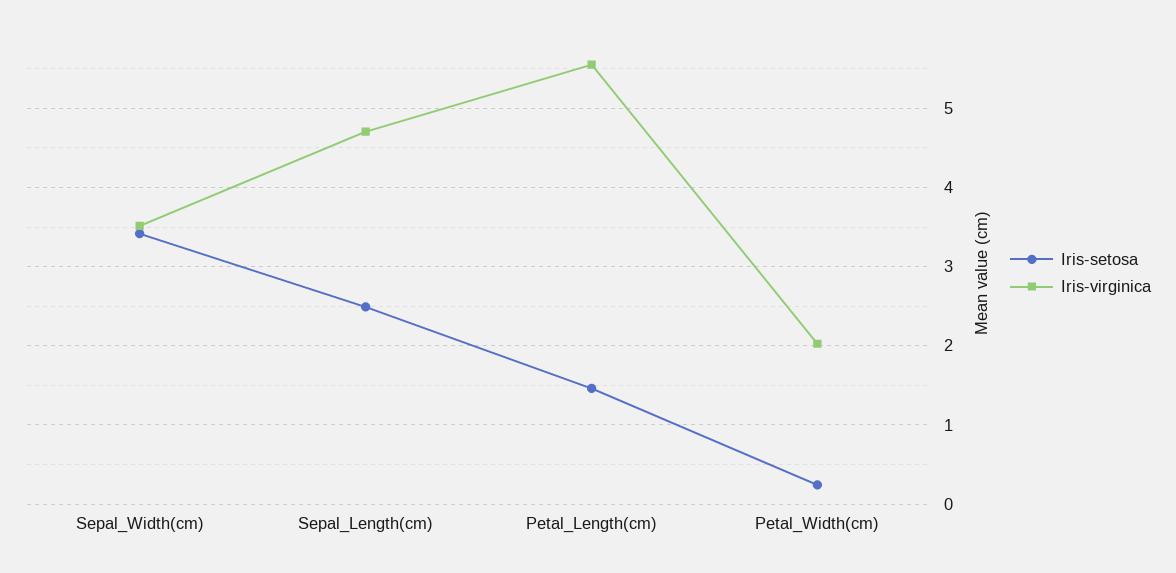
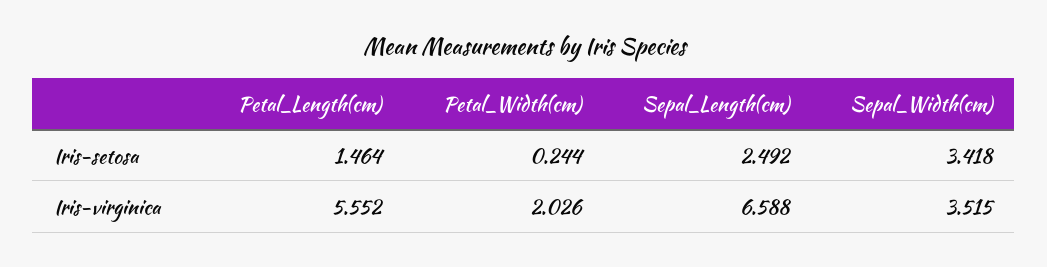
Iris-virginica, Sepal_Length(cm): 4.7 -> 6.588

